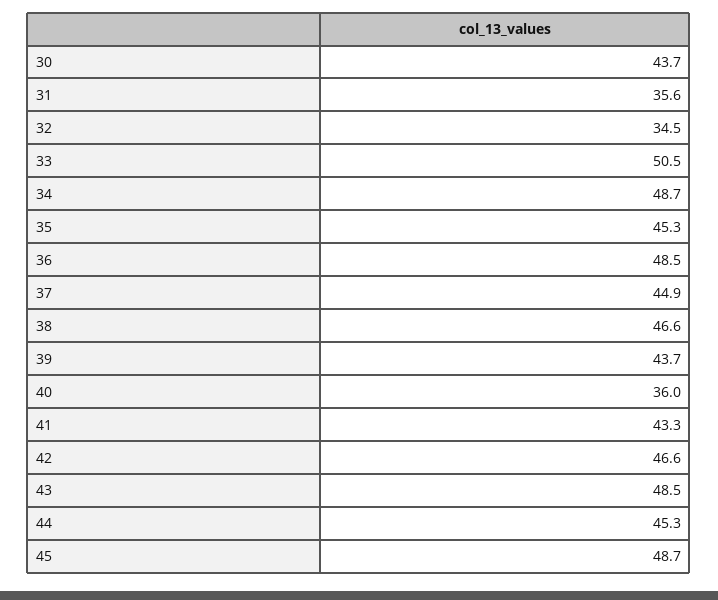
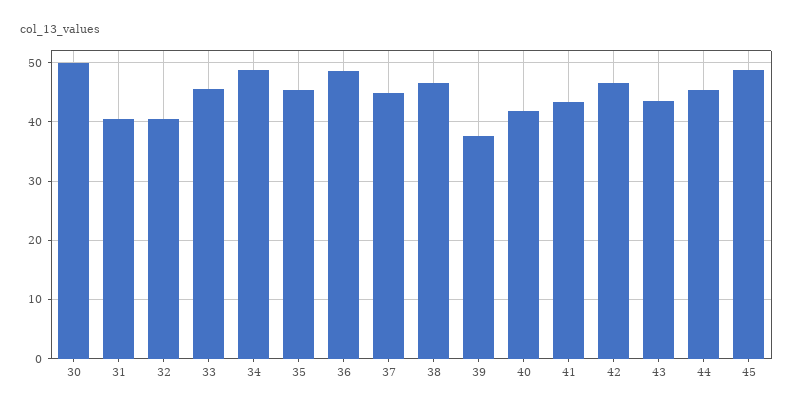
30: 43.7 -> 50
31: 35.6 -> 40
32: 34.5 -> 40
33: 50.5 -> 46
39: 43.7 -> 38
40: 36 -> 42
43: 48.5 -> 44

